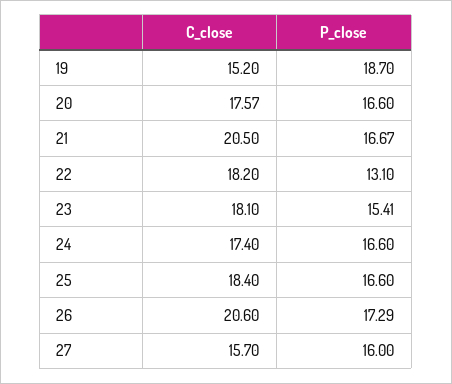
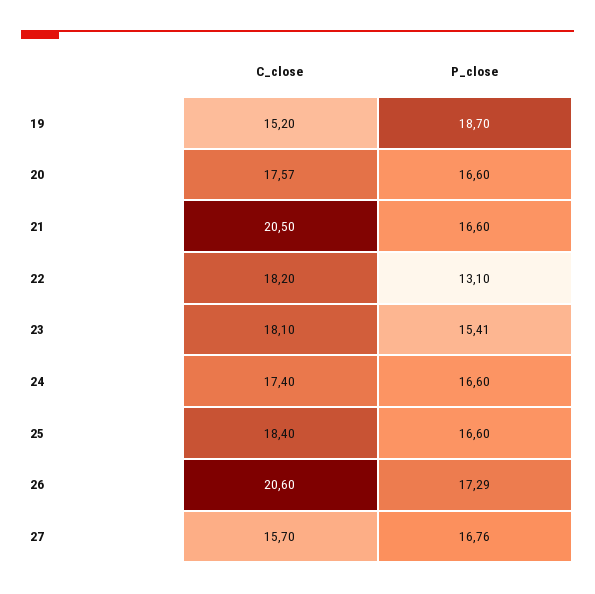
P_close, 21: 16.67 -> 16.6
P_close, 27: 16 -> 16.76

